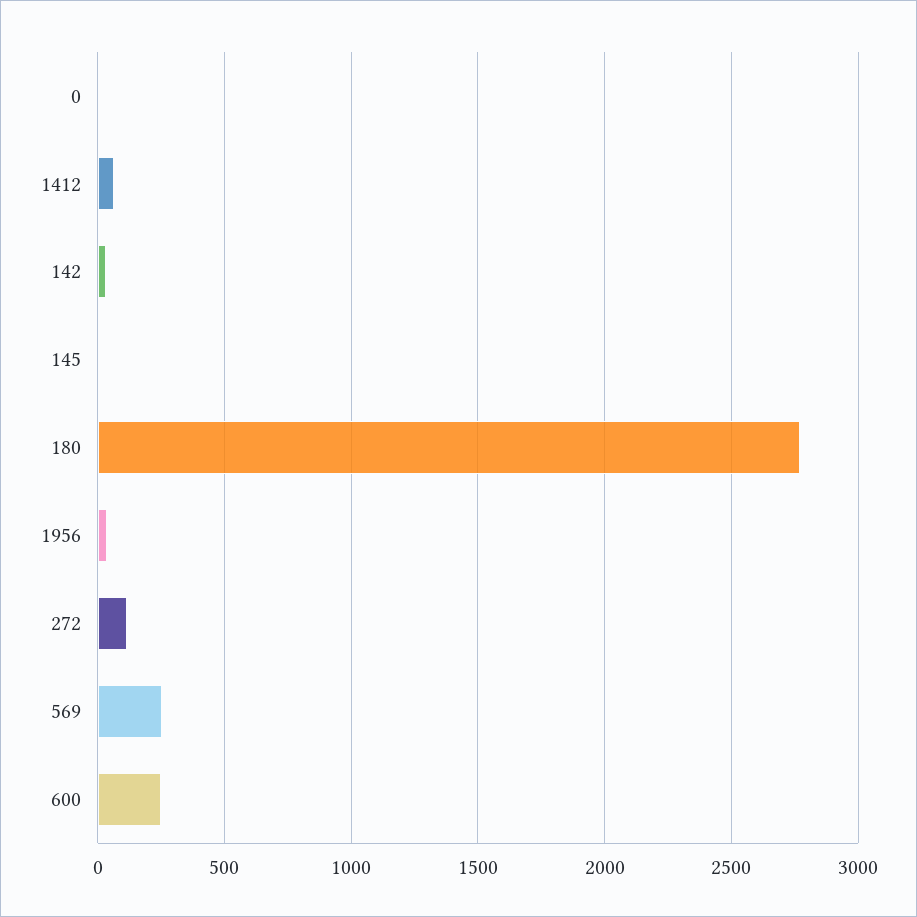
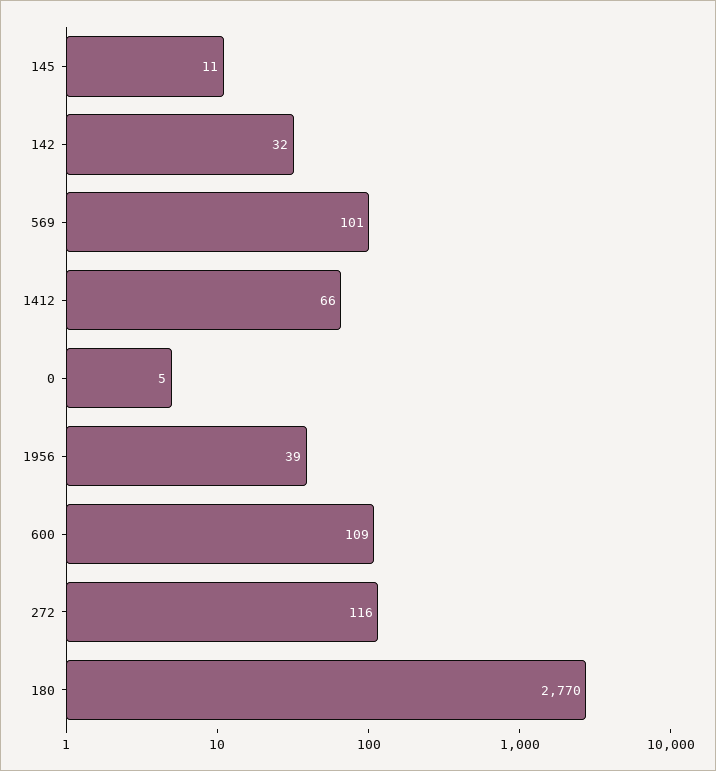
569: 250 -> 101
600: 250 -> 109

